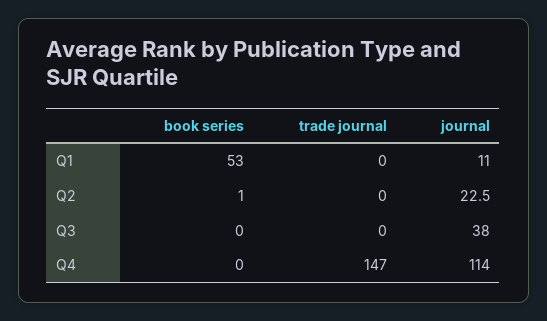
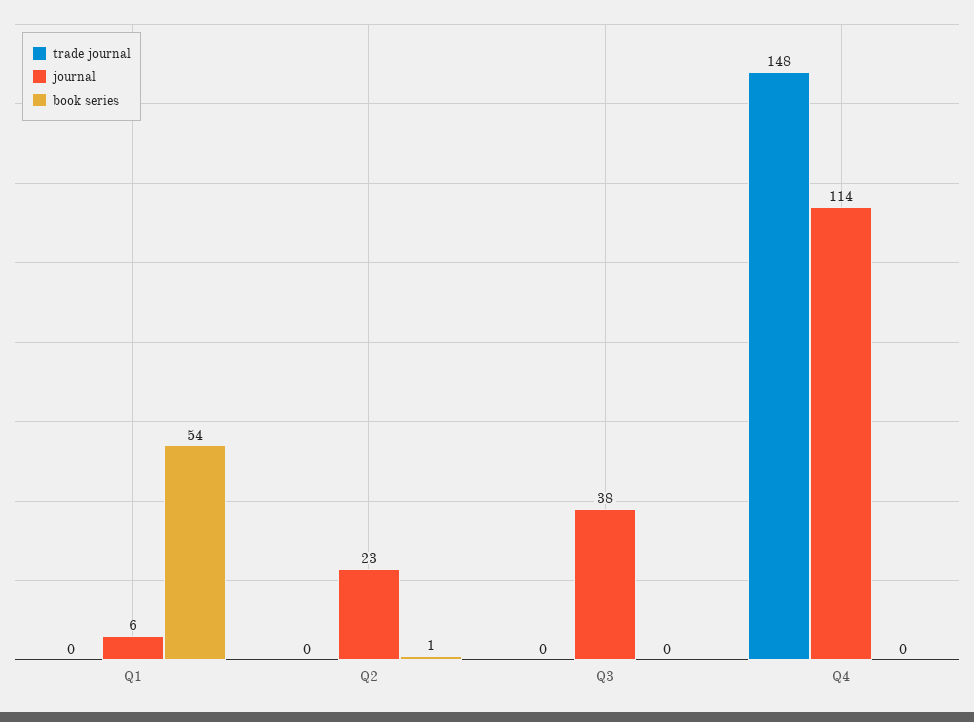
book series, Q1: 53 -> 54
journal, Q1: 11 -> 6
trade journal, Q4: 147 -> 148

